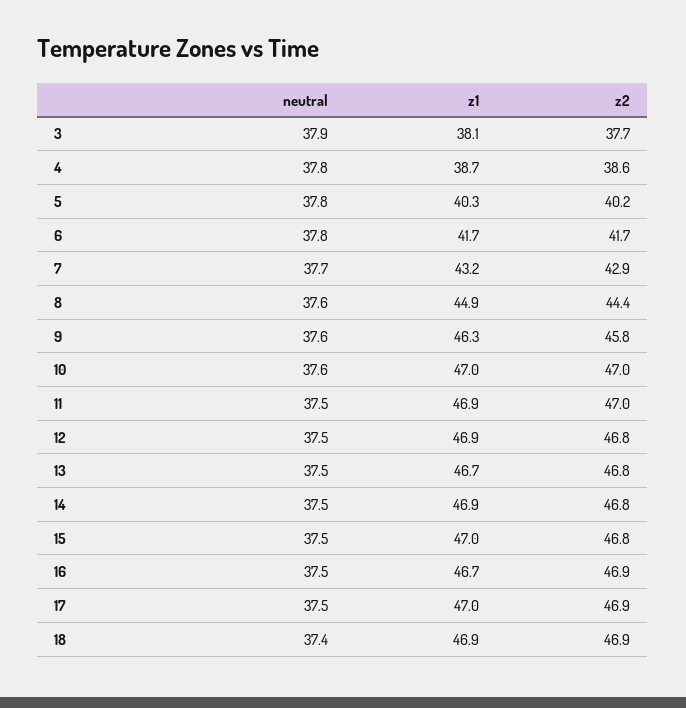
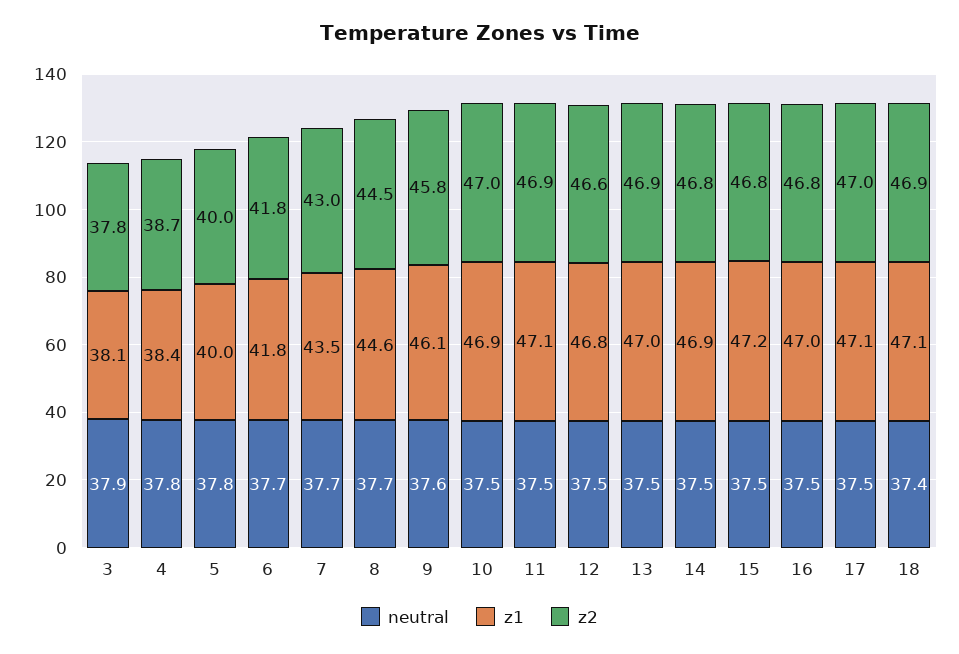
z2, 3: 37.7 -> 37.8
z1, 4: 38.7 -> 38.4
z2, 4: 38.6 -> 38.7
z1, 5: 40.3 -> 40
z2, 5: 40.2 -> 40
neutral, 6: 37.8 -> 37.7
z1, 6: 41.7 -> 41.8
z2, 6: 41.7 -> 41.8
z1, 7: 43.2 -> 43.5
z2, 7: 42.9 -> 43
neutral, 8: 37.6 -> 37.7
z1, 8: 44.9 -> 44.6
z2, 8: 44.4 -> 44.5
z1, 9: 46.3 -> 46.1
neutral, 10: 37.6 -> 37.5
z1, 10: 47 -> 46.9
z1, 11: 46.9 -> 47.1
z2, 11: 47 -> 46.9
z1, 12: 46.9 -> 46.8
z2, 12: 46.8 -> 46.6
z1, 13: 46.7 -> 47
z2, 13: 46.8 -> 46.9
z1, 15: 47 -> 47.2
z1, 16: 46.7 -> 47
z2, 16: 46.9 -> 46.8
z1, 17: 47 -> 47.1
z2, 17: 46.9 -> 47
z1, 18: 46.9 -> 47.1

